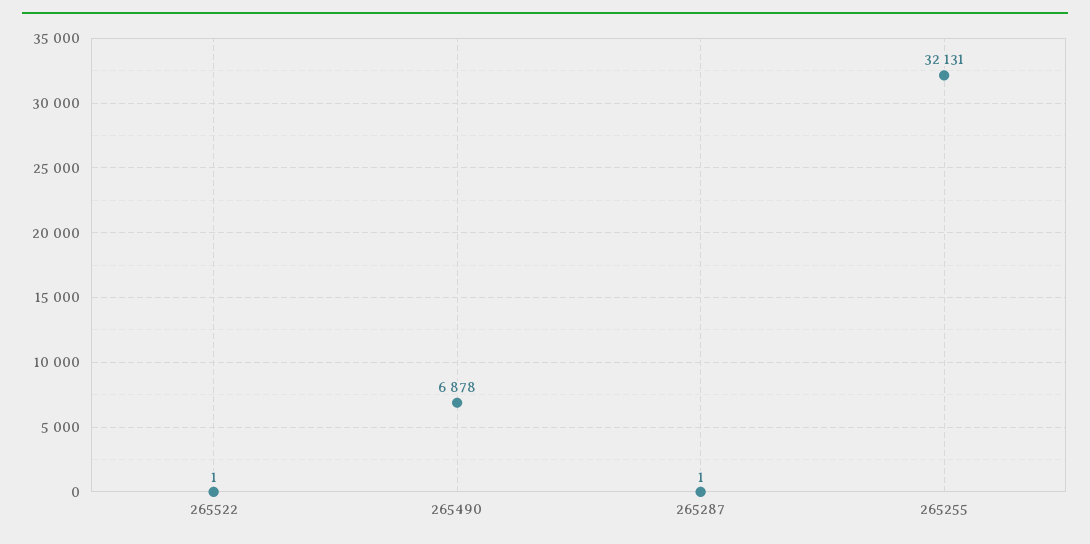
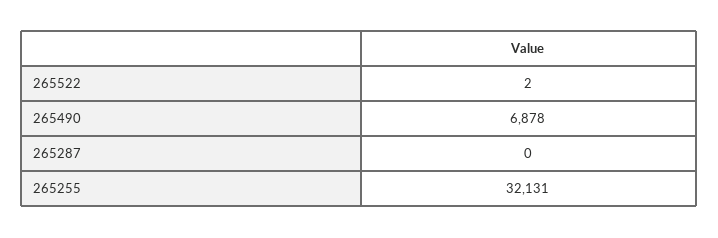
265522: 1 -> 2
265287: 1 -> 0

